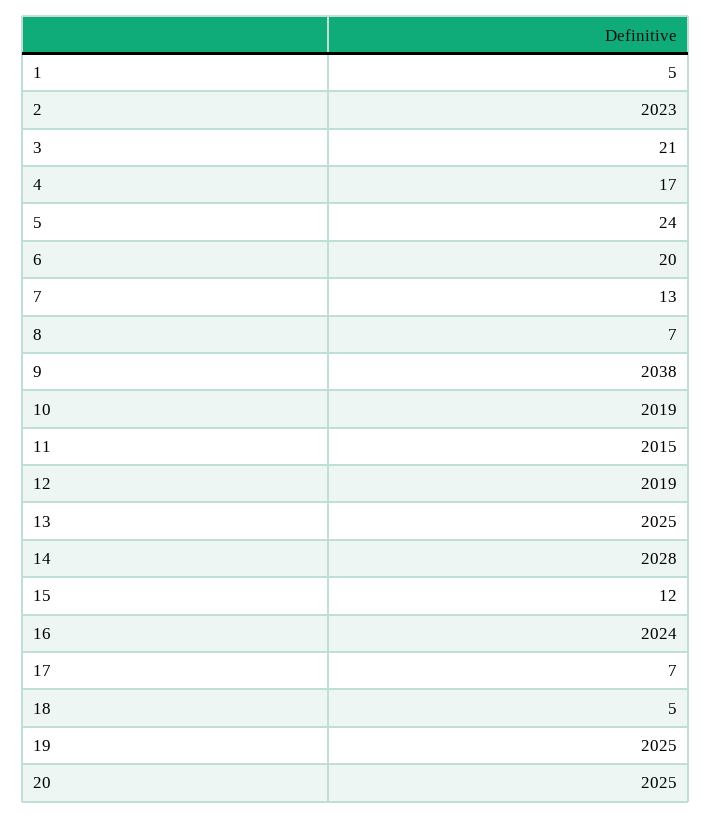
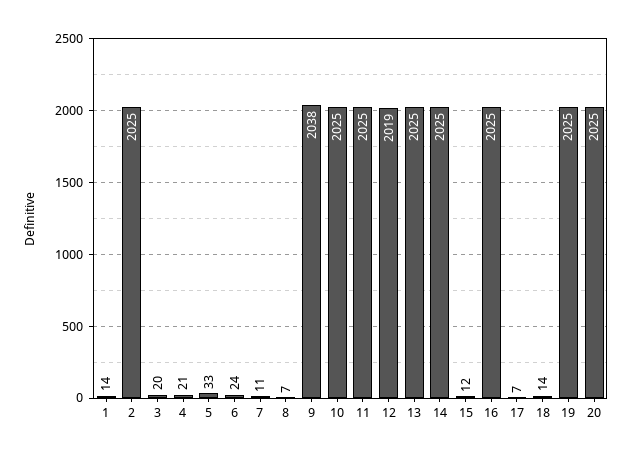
1: 5 -> 14
2: 2023 -> 2025
3: 21 -> 20
4: 17 -> 21
5: 24 -> 33
6: 20 -> 24
7: 13 -> 11
10: 2019 -> 2025
11: 2015 -> 2025
14: 2028 -> 2025
16: 2024 -> 2025
18: 5 -> 14

